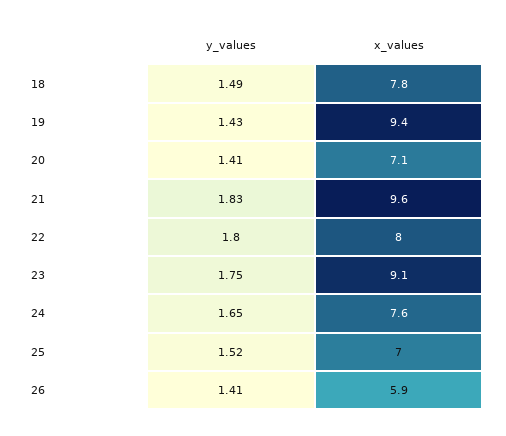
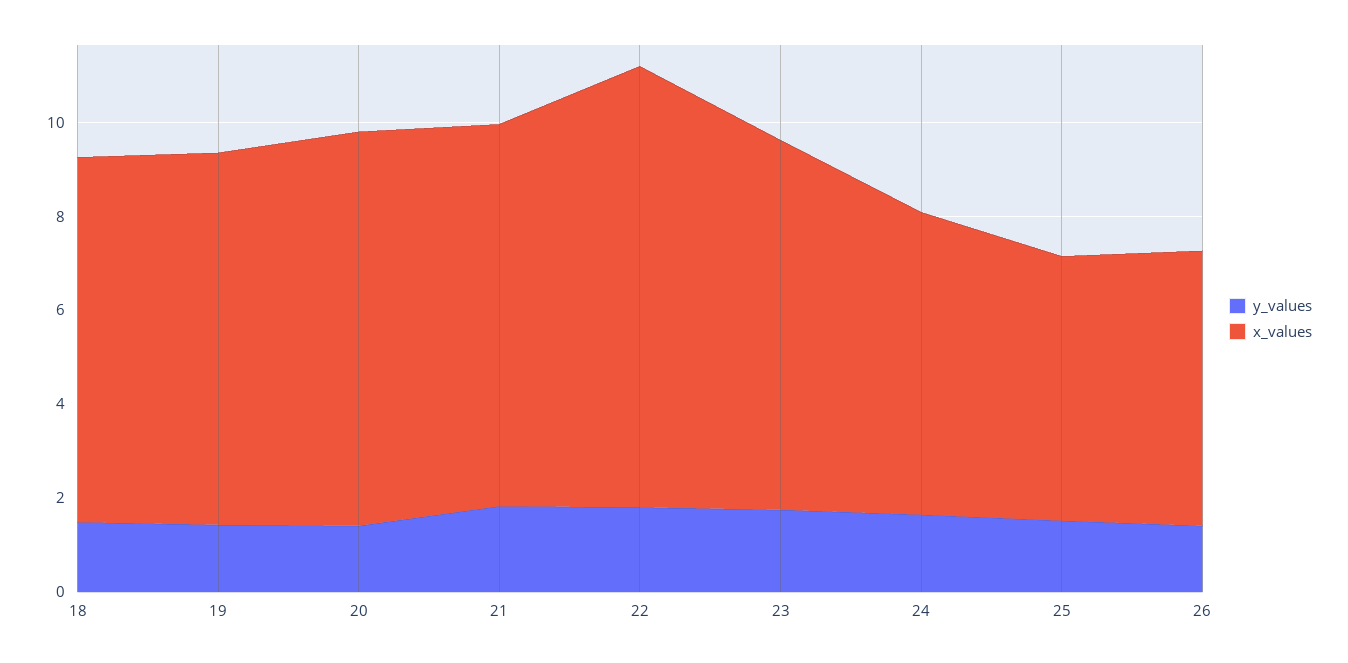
x_values, 19: 9.4 -> 8
x_values, 20: 7.1 -> 8.5
x_values, 21: 9.6 -> 8
x_values, 22: 8 -> 9.5
x_values, 23: 9.1 -> 8
x_values, 24: 7.6 -> 6.5
x_values, 25: 7 -> 5.5

